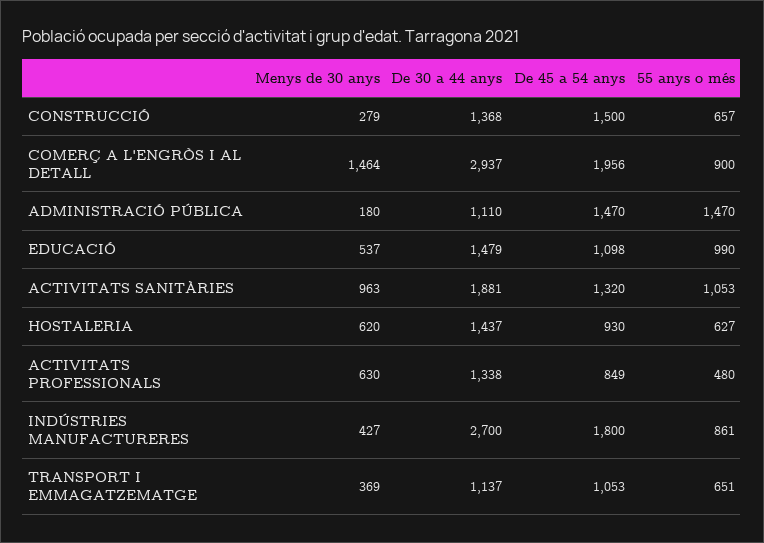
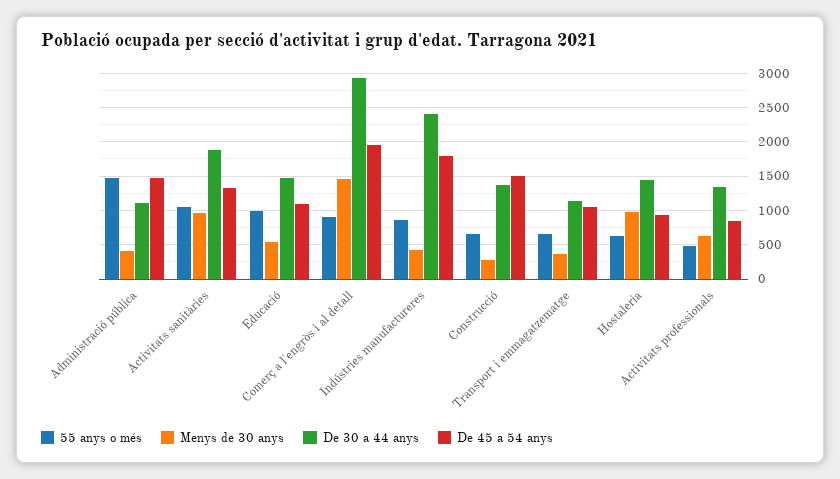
Menys de 30 anys, ADMINISTRACIÓ PÚBLICA: 180 -> 400
Menys de 30 anys, HOSTALERIA: 620 -> 1000
De 30 a 44 anys, INDÚSTRIES MANUFACTURERES: 2700 -> 2400

